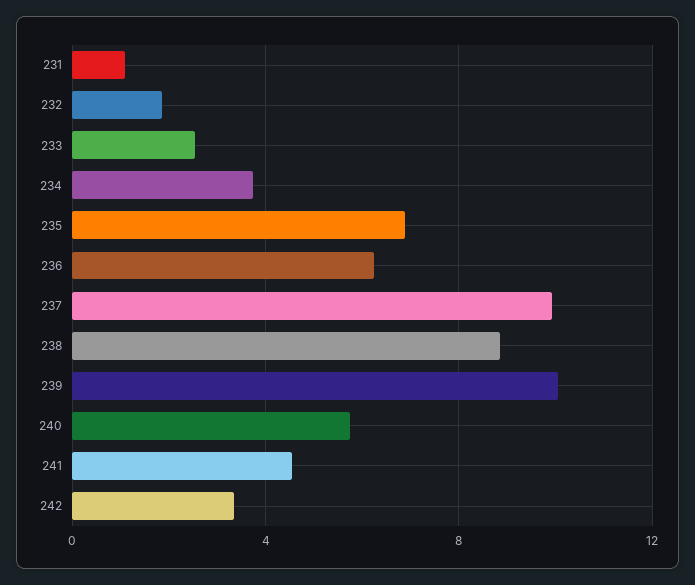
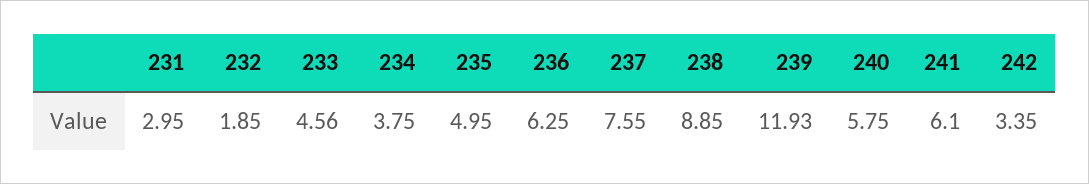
231: 1 -> 2.95
233: 2.5 -> 4.56
235: 7 -> 4.95
237: 10 -> 7.55
239: 10 -> 11.93
241: 4.5 -> 6.1

